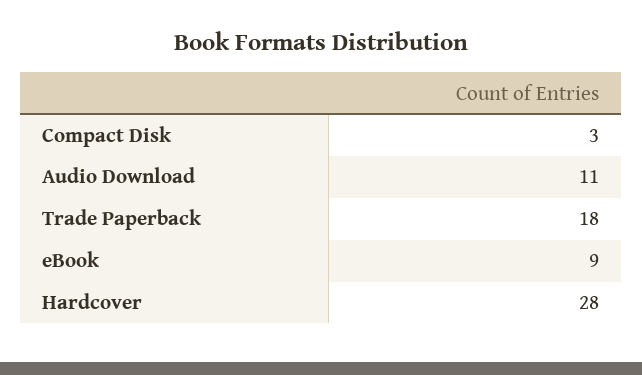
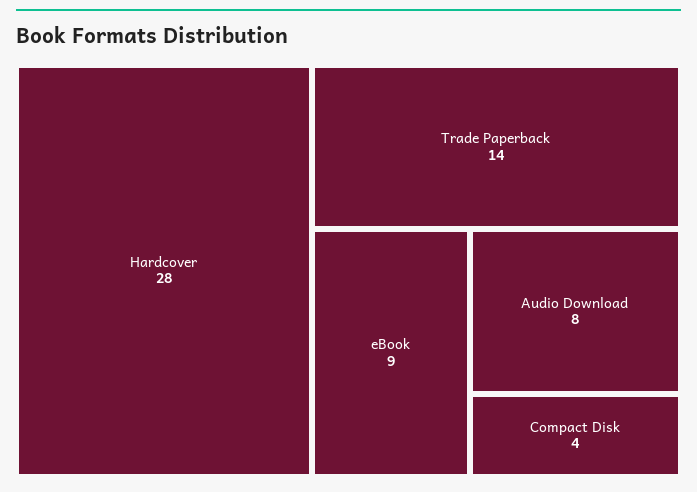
Compact Disk: 3 -> 4
Audio Download: 11 -> 8
Trade Paperback: 18 -> 14

